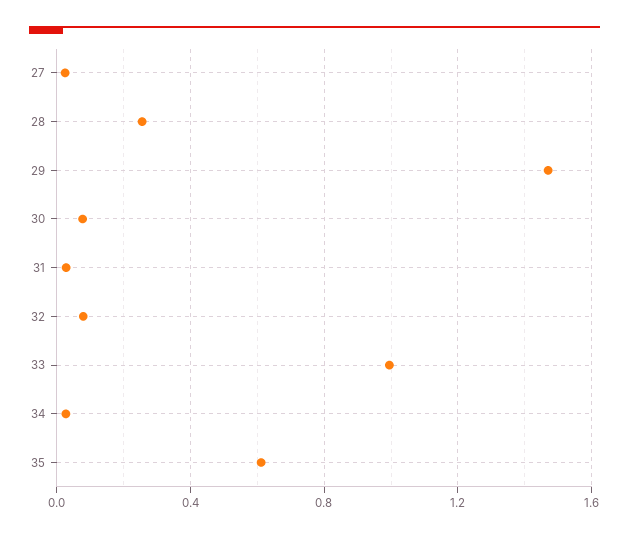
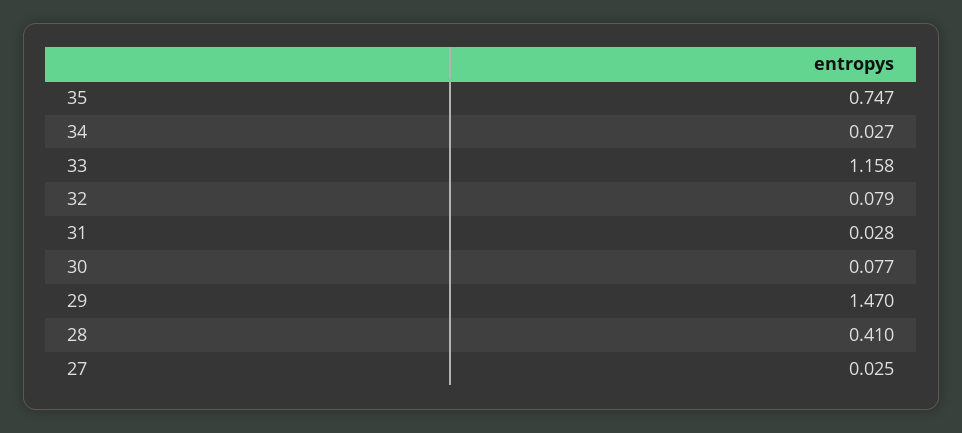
28: 0.25 -> 0.41
33: 1 -> 1.158
35: 0.6 -> 0.747

